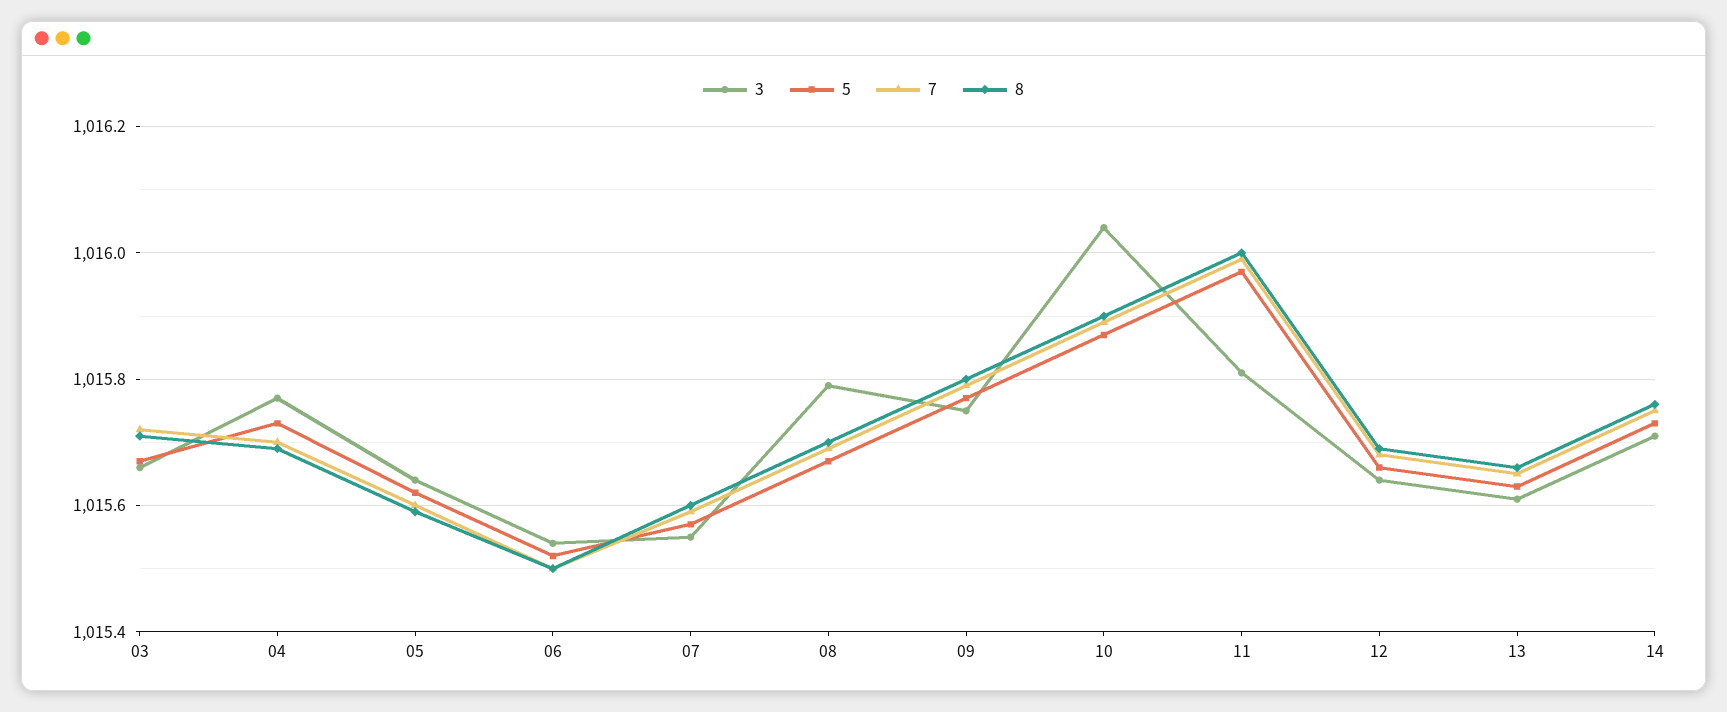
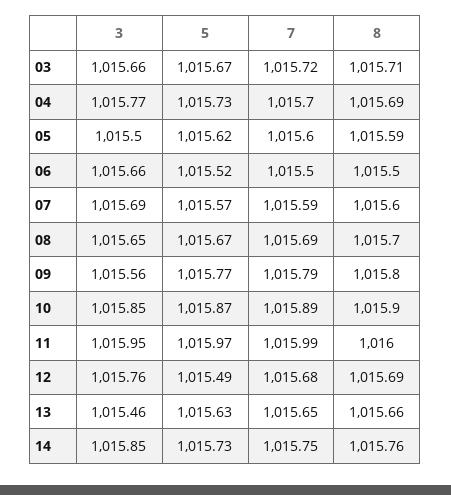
3, 05: 1015.65 -> 1015.5
3, 06: 1015.55 -> 1015.66
3, 07: 1015.55 -> 1015.69
3, 08: 1015.8 -> 1015.65
3, 09: 1015.75 -> 1015.56
3, 10: 1016.05 -> 1015.85
3, 11: 1015.8 -> 1015.95
3, 12: 1015.65 -> 1015.76
5, 12: 1015.65 -> 1015.49
3, 13: 1015.6 -> 1015.46
3, 14: 1015.7 -> 1015.85

